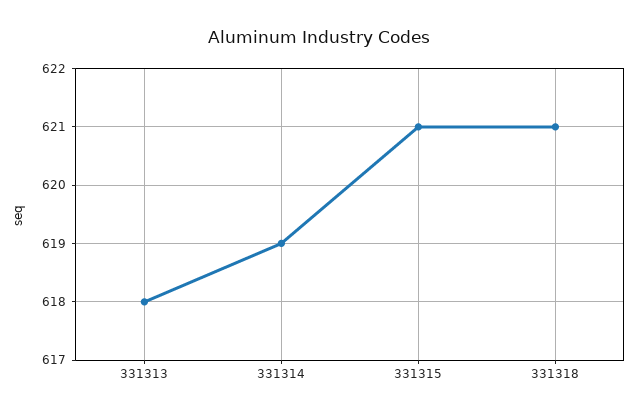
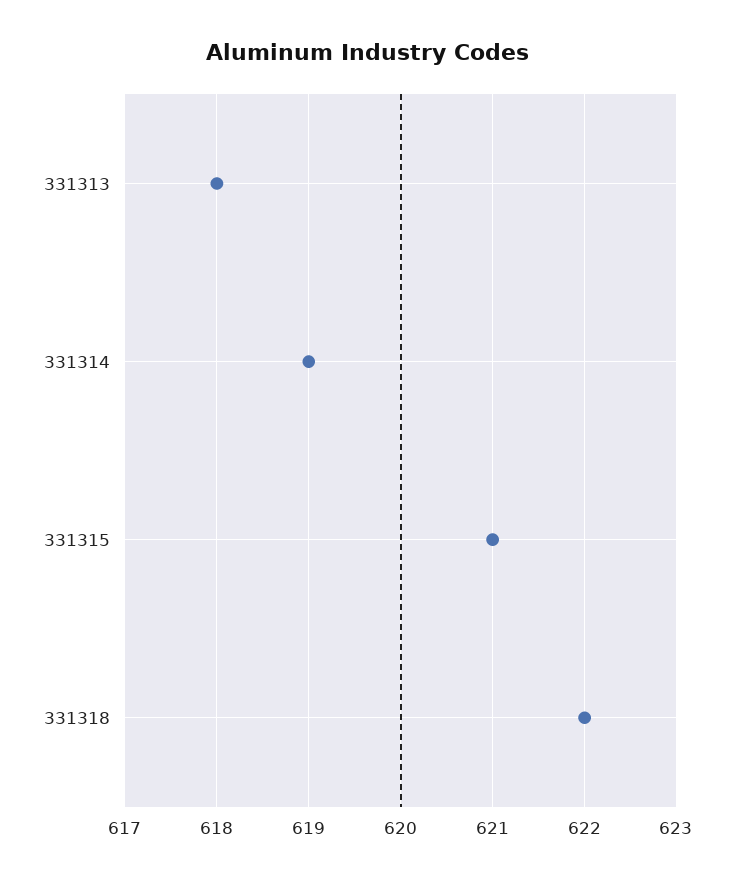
331318: 621 -> 622

